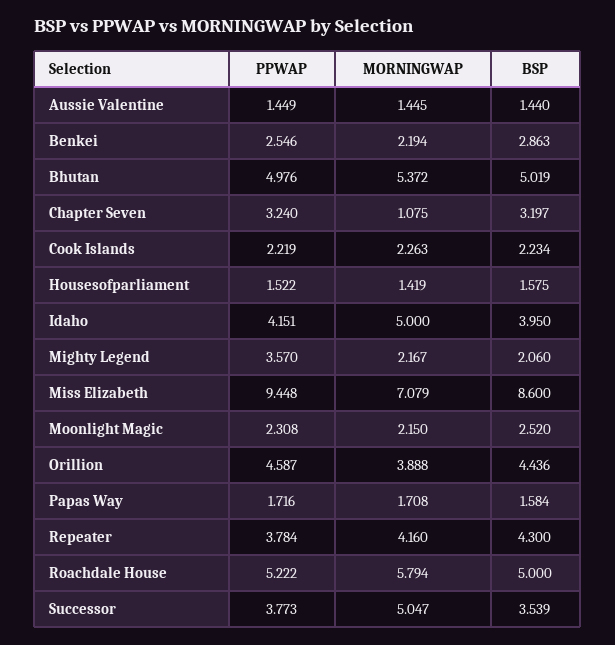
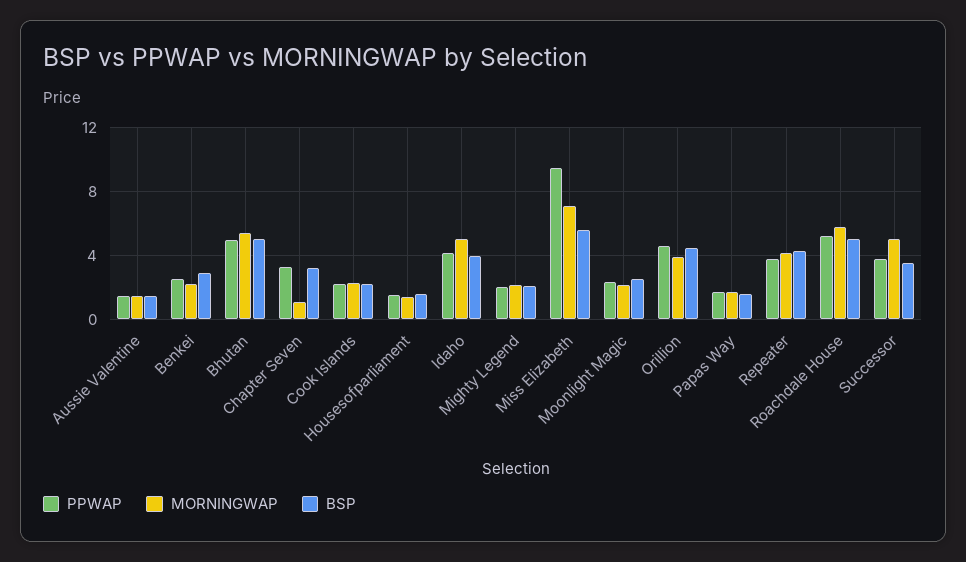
PPWAP, Mighty Legend: 3.57 -> 2
BSP, Miss Elizabeth: 8.6 -> 5.5

